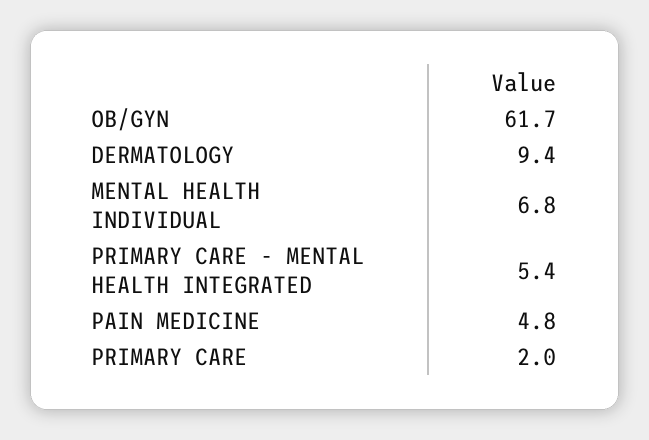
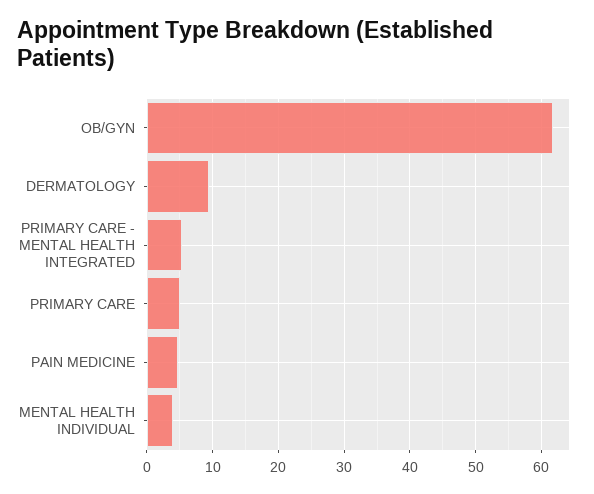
MENTAL HEALTH INDIVIDUAL: 6.8 -> 4
PRIMARY CARE: 2 -> 5

